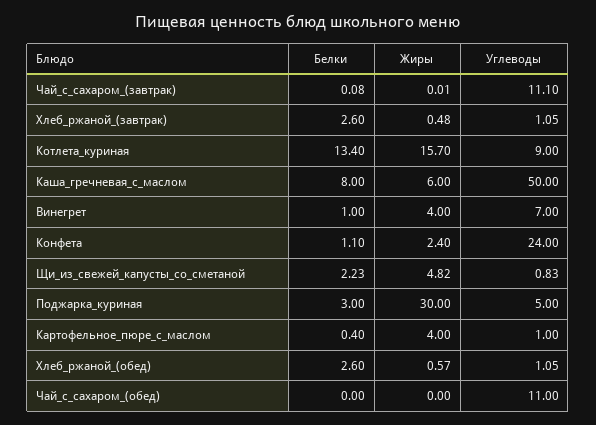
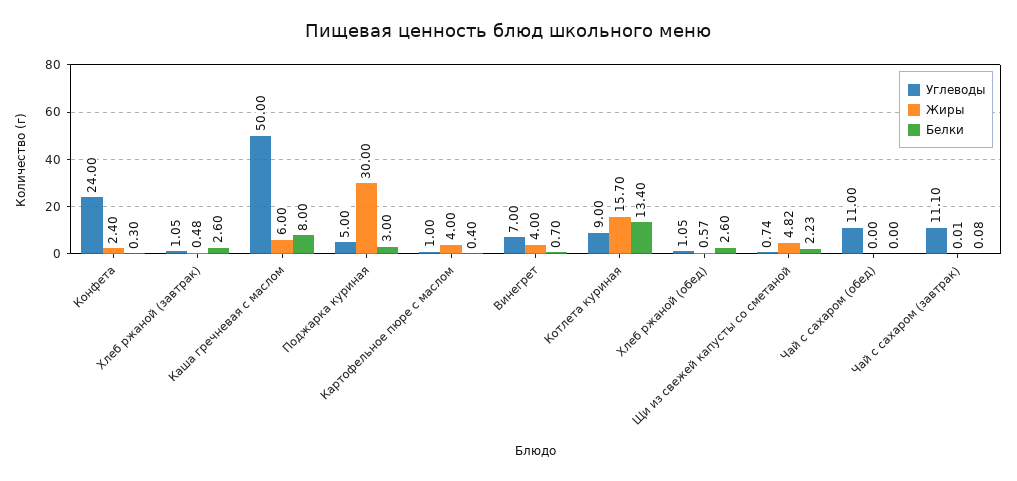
Белки, Винегрет: 1 -> 0.7
Белки, Конфета: 1.1 -> 0.3
Углеводы, Щи_из_свежей_капусты_со_сметаной: 0.83 -> 0.74

